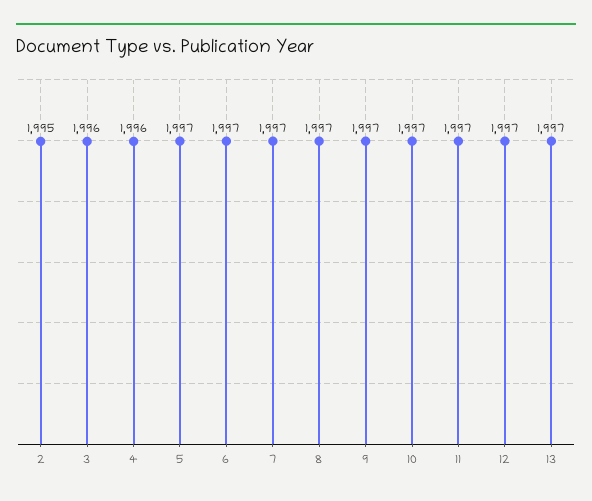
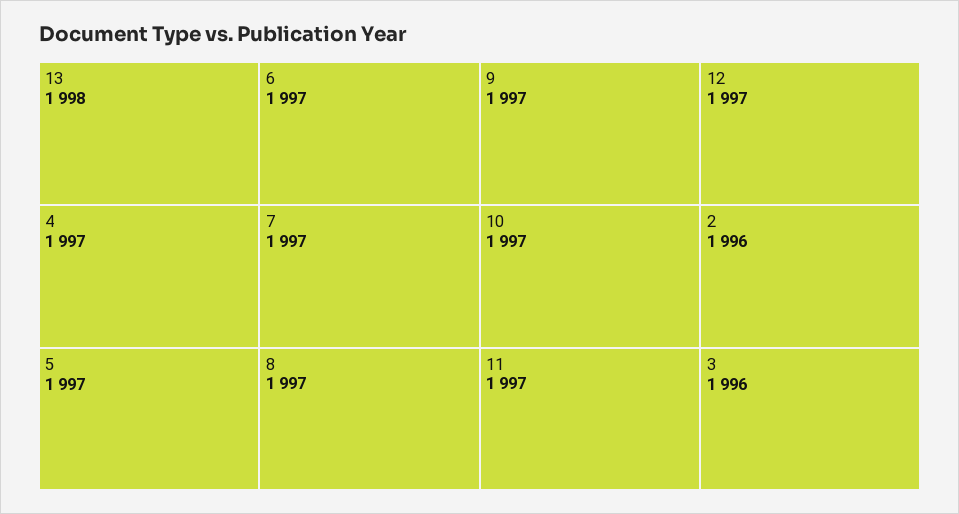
2: 1995 -> 1996
4: 1996 -> 1997
13: 1997 -> 1998

